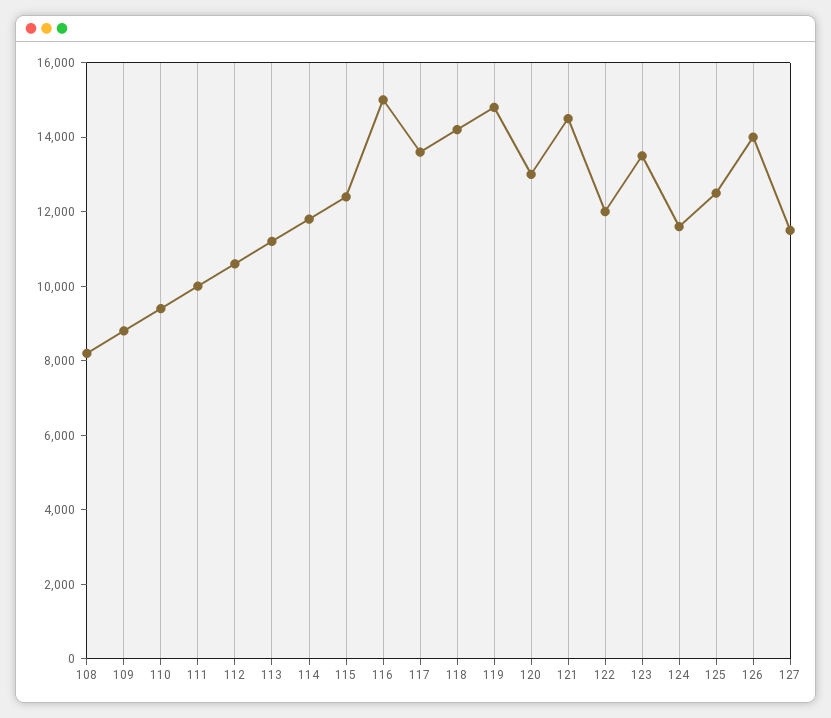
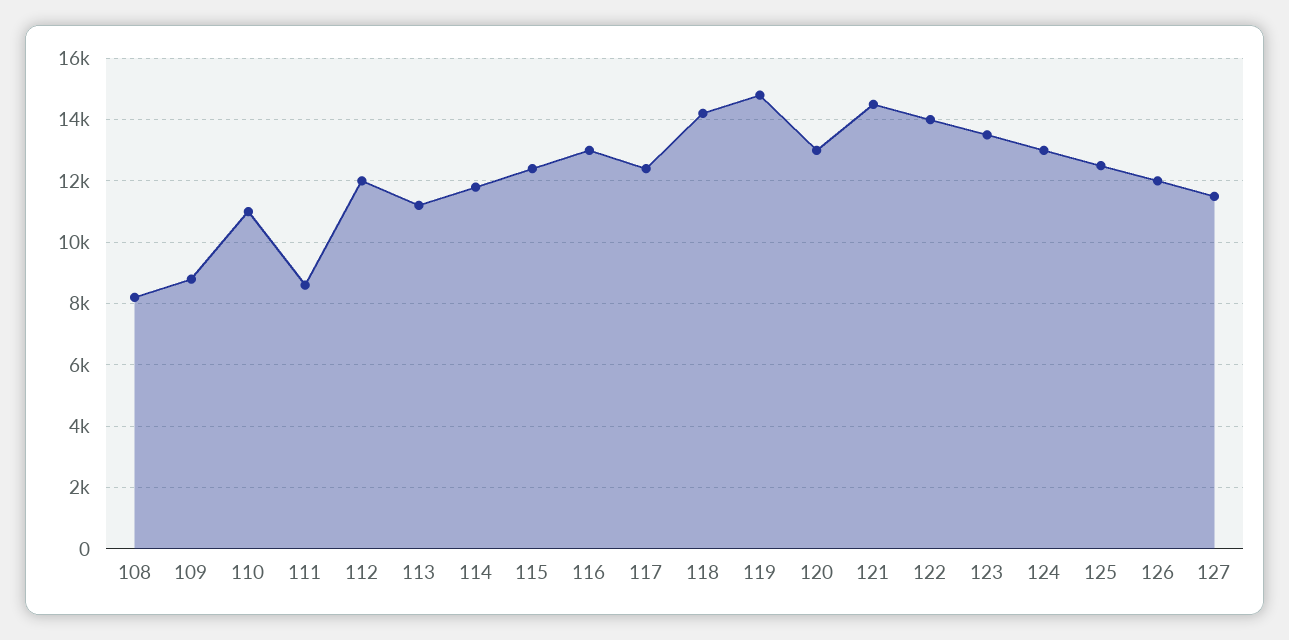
110: 9500 -> 11000
111: 10000 -> 8600
112: 10500 -> 12000
116: 15000 -> 13000
117: 13500 -> 12400
122: 12000 -> 14000
124: 11500 -> 13000
126: 14000 -> 12000

